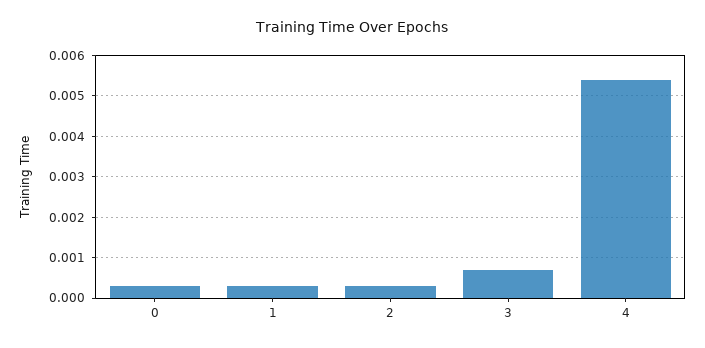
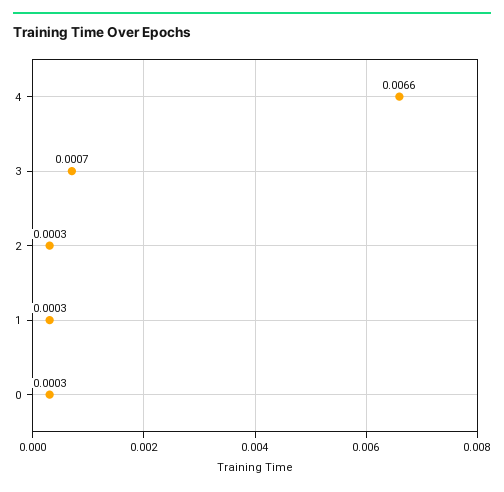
4: 0.0055 -> 0.0066

